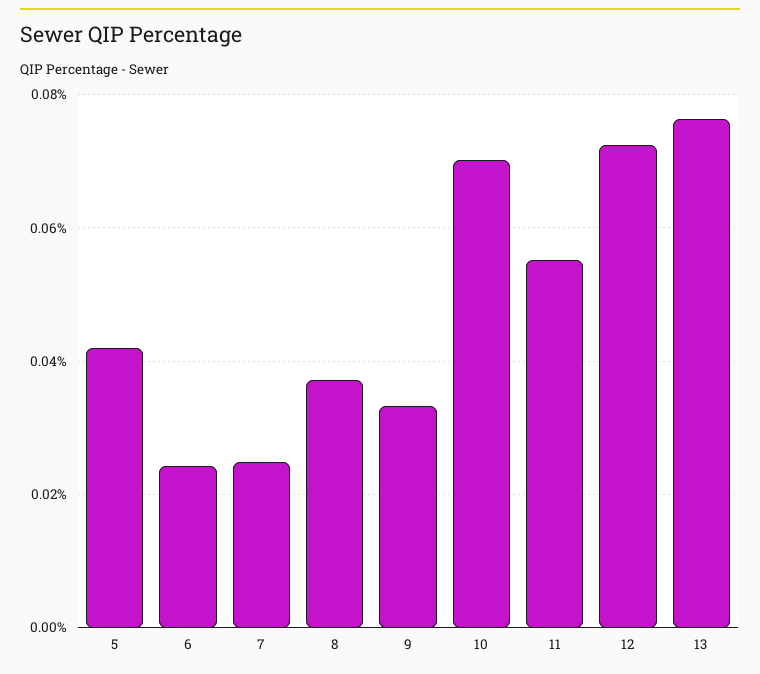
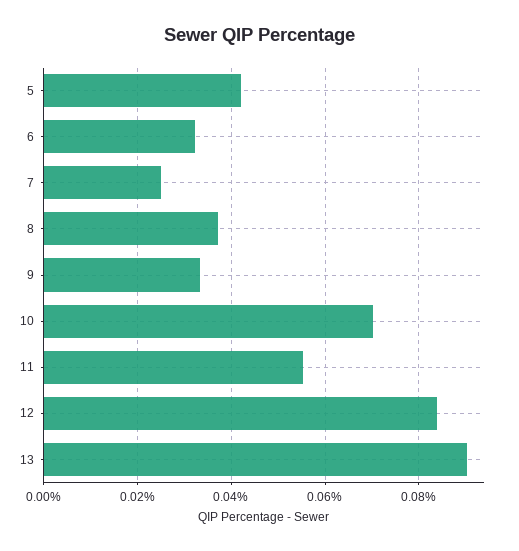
6: 0.024 -> 0.032
12: 0.072 -> 0.084
13: 0.076 -> 0.09

